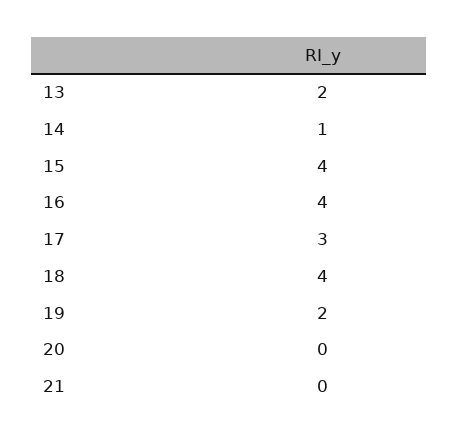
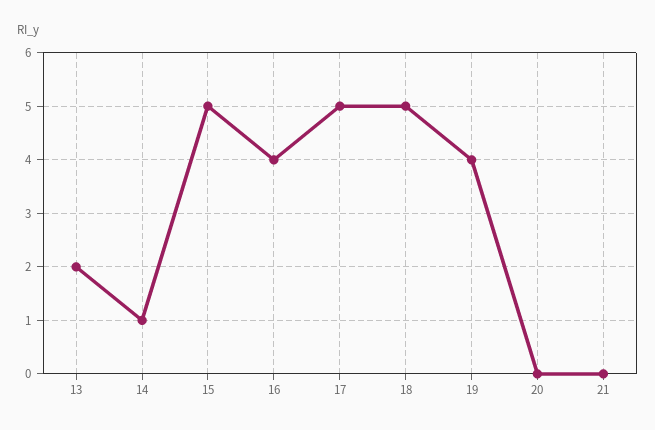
15: 4 -> 5
17: 3 -> 5
18: 4 -> 5
19: 2 -> 4

